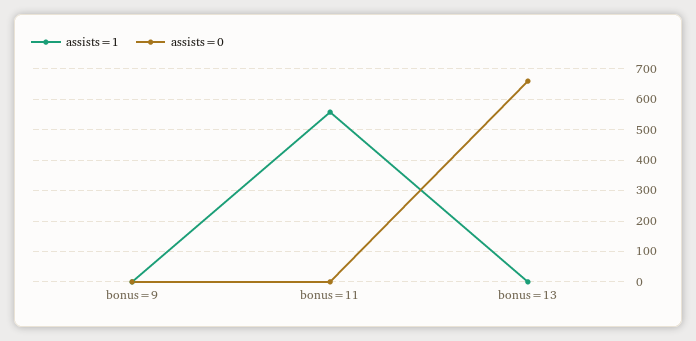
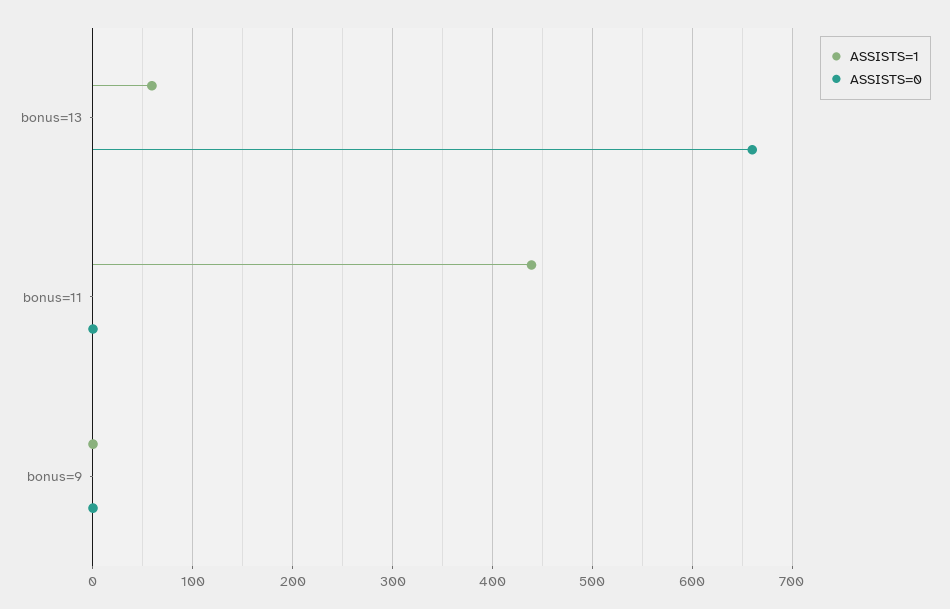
assists=1, bonus=11: 560 -> 440
assists=1, bonus=13: 0 -> 60

